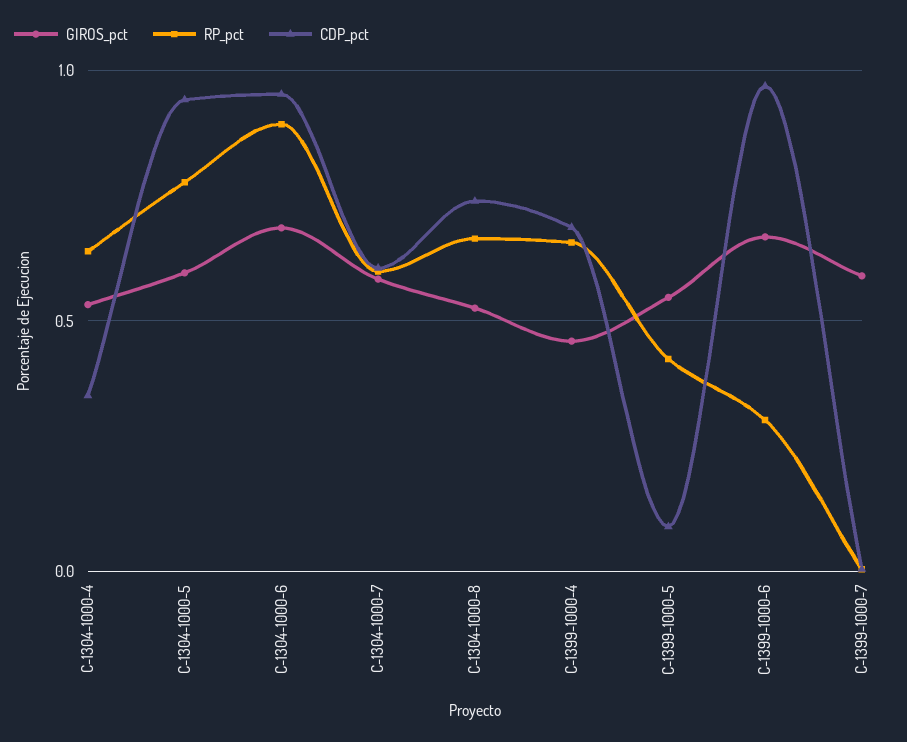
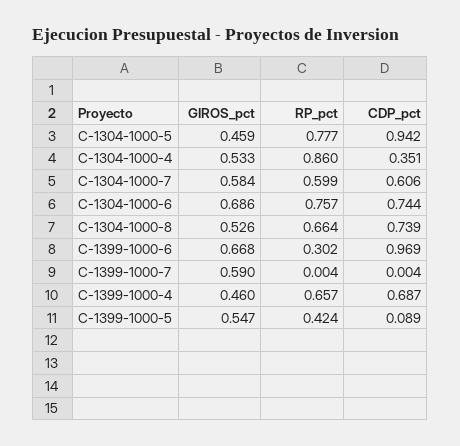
RP_pct, C-1304-1000-4: 0.65 -> 0.86
GIROS_pct, C-1304-1000-5: 0.6 -> 0.459
RP_pct, C-1304-1000-6: 0.9 -> 0.757
CDP_pct, C-1304-1000-6: 0.95 -> 0.744

